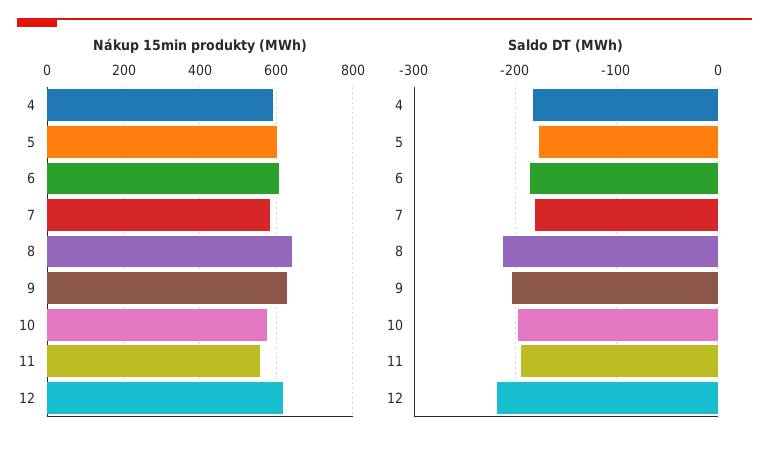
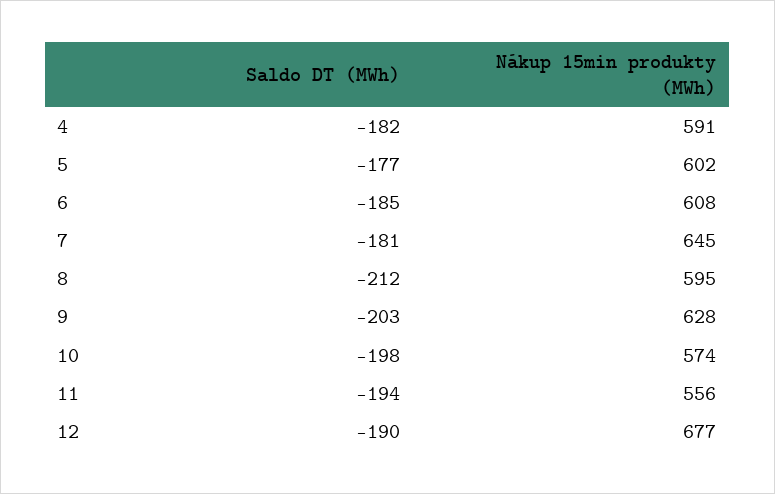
Nákup 15min produkty (MWh), 7: 580 -> 645
Nákup 15min produkty (MWh), 8: 640 -> 595
Nákup 15min produkty (MWh), 12: 620 -> 677
Saldo DT (MWh), 12: -220 -> -190

